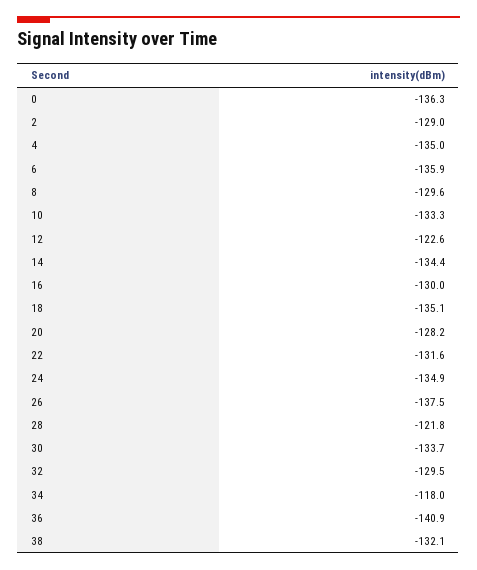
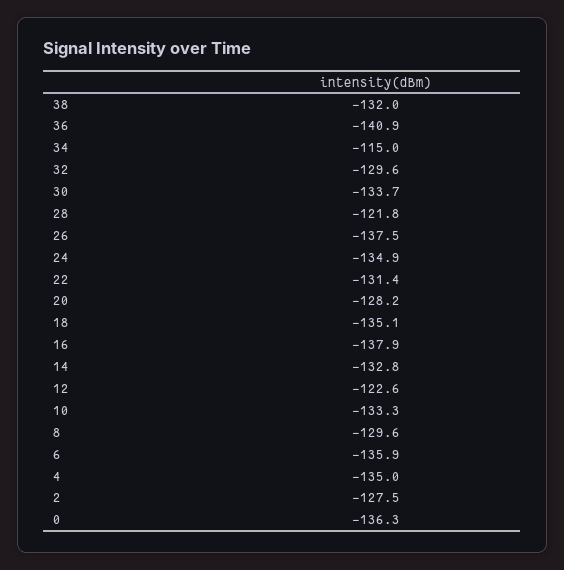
2: -129 -> -127.5
14: -134.4 -> -132.8
16: -130 -> -137.9
22: -131.6 -> -131.4
32: -129.5 -> -129.6
34: -118 -> -115
38: -132.1 -> -132

